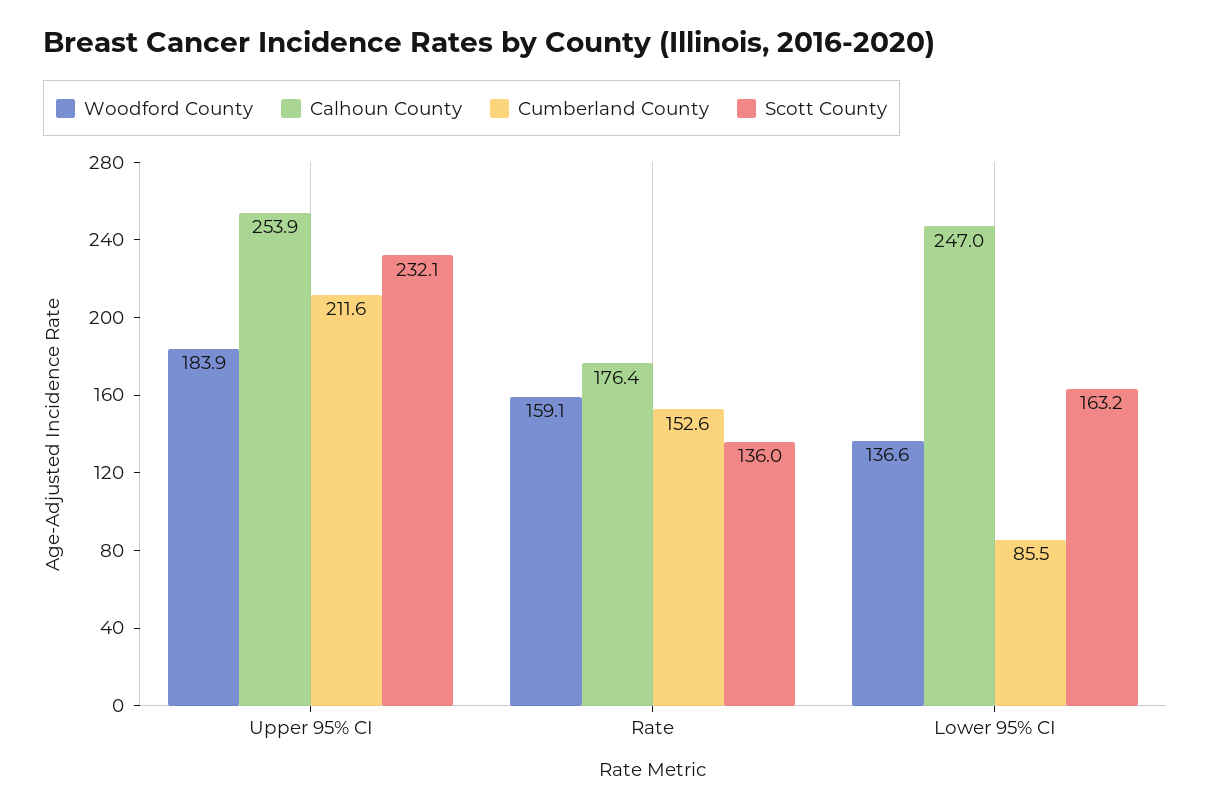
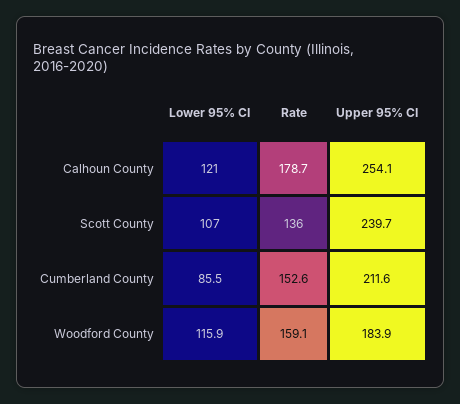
Calhoun County, Upper 95% CI: 253.9 -> 254.1
Scott County, Upper 95% CI: 232.1 -> 239.7
Calhoun County, Rate: 176.4 -> 178.7
Woodford County, Lower 95% CI: 136.6 -> 115.9
Calhoun County, Lower 95% CI: 247 -> 121
Scott County, Lower 95% CI: 163.2 -> 107

